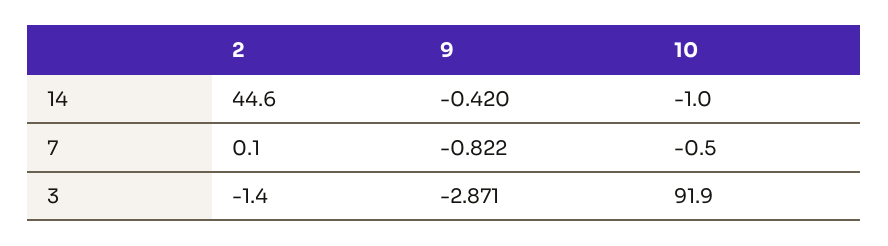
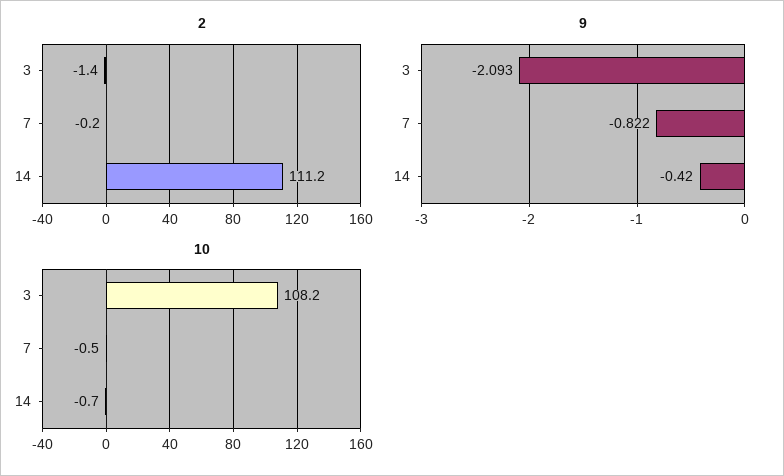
2, 14: 44.6 -> 111.2
10, 14: -1 -> -0.7
2, 7: 0.1 -> -0.2
9, 3: -2.871 -> -2.093
10, 3: 91.9 -> 108.2

